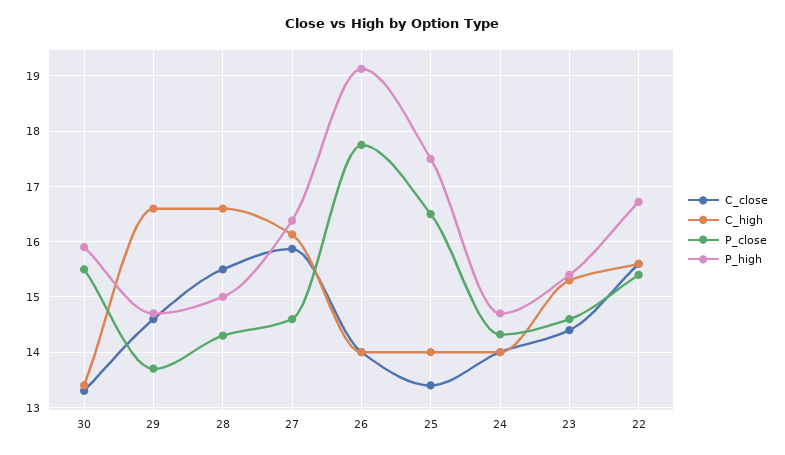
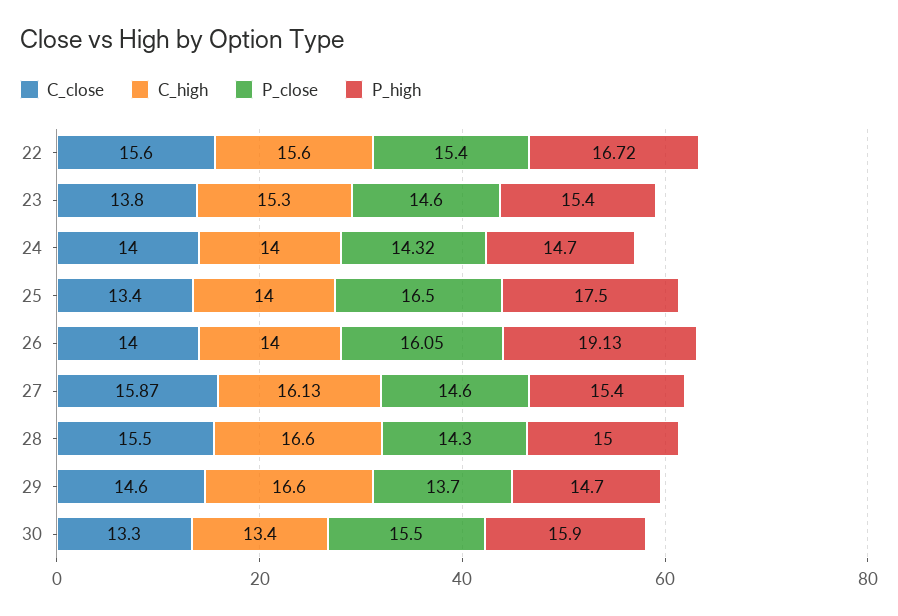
P_high, 27: 16.4 -> 15.4
P_close, 26: 17.8 -> 16.05
C_close, 23: 14.4 -> 13.8

